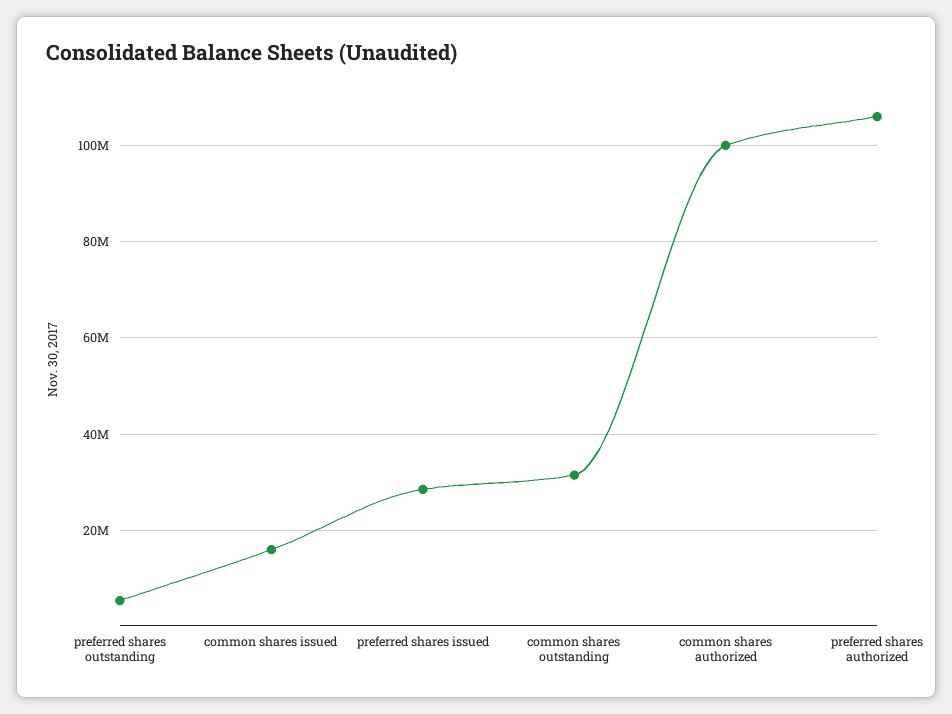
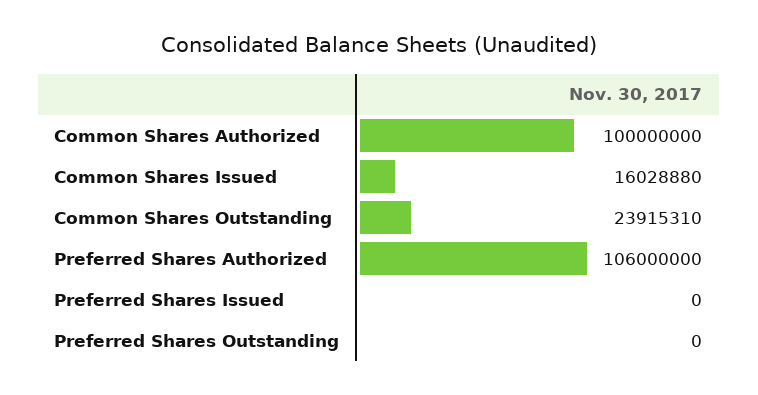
preferred shares outstanding: 6000000 -> 0
preferred shares issued: 28000000 -> 0
common shares outstanding: 32000000 -> 23915310

